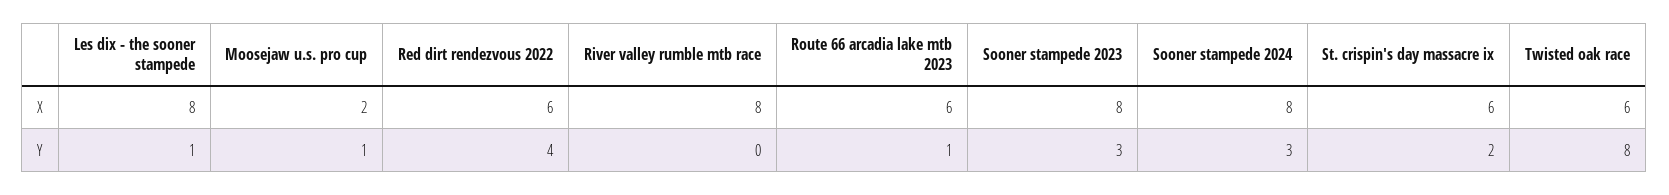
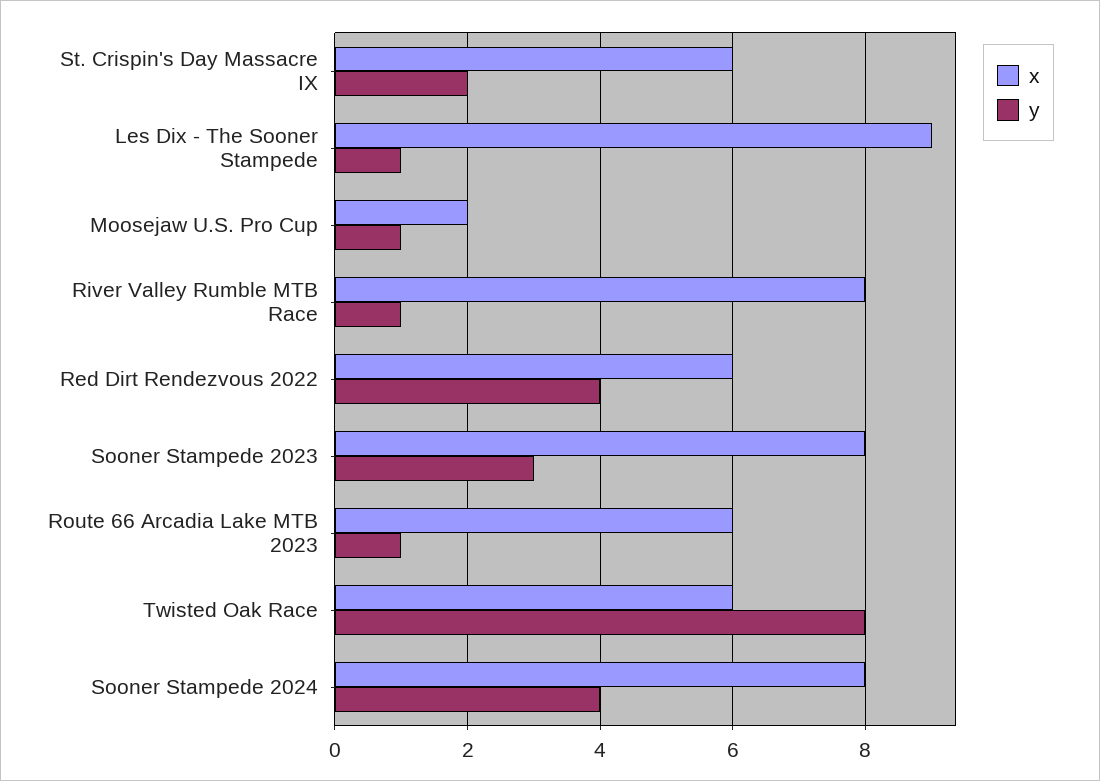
X, Les dix - the sooner stampede: 8 -> 9
Y, River valley rumble mtb race: 0 -> 1
Y, Sooner stampede 2024: 3 -> 4

